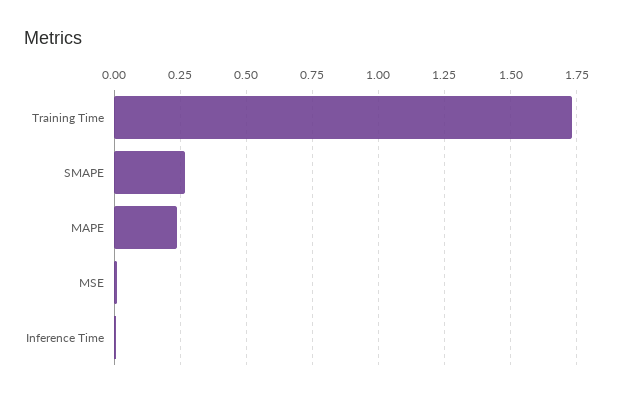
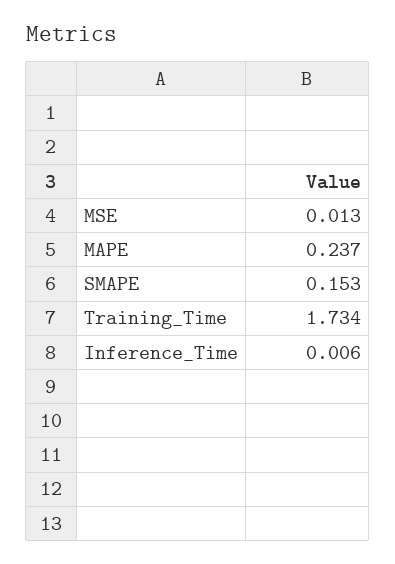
SMAPE: 0.275 -> 0.153

